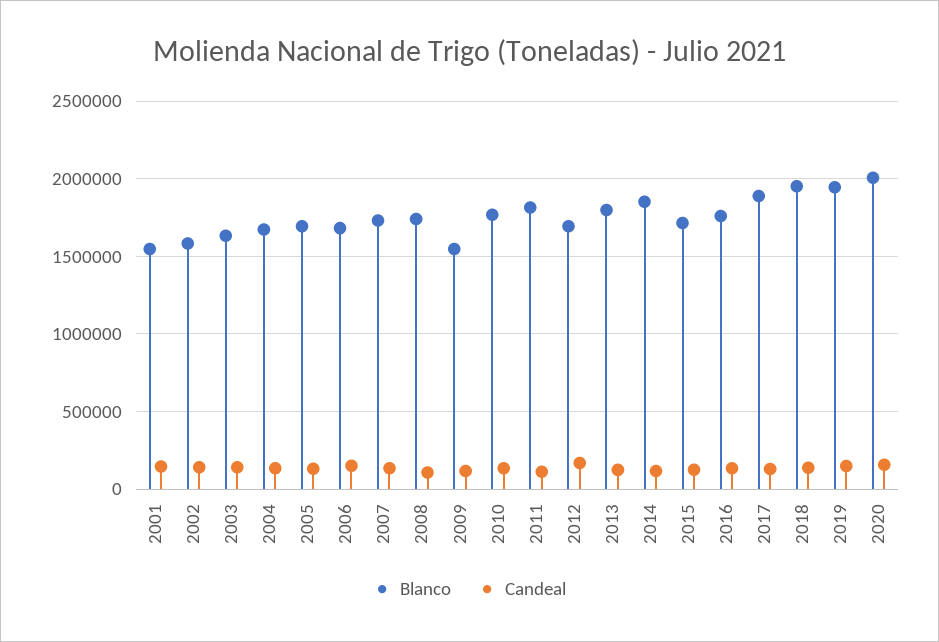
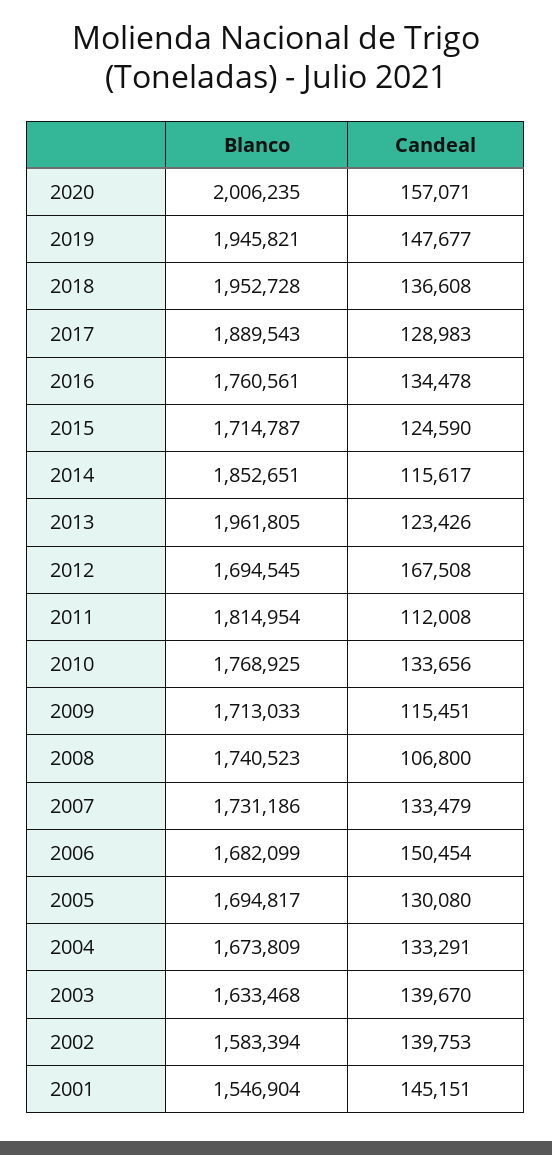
Blanco, 2009: 1550000 -> 1713033
Blanco, 2013: 1800000 -> 1961805

